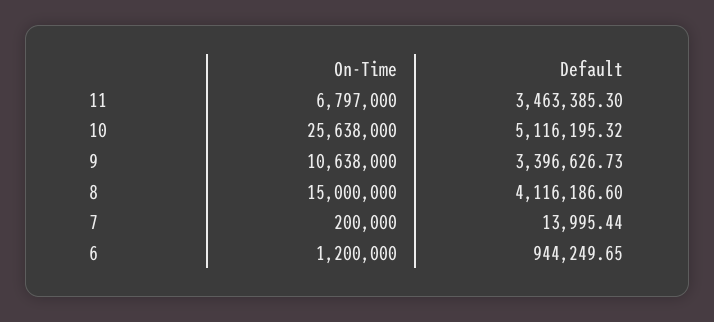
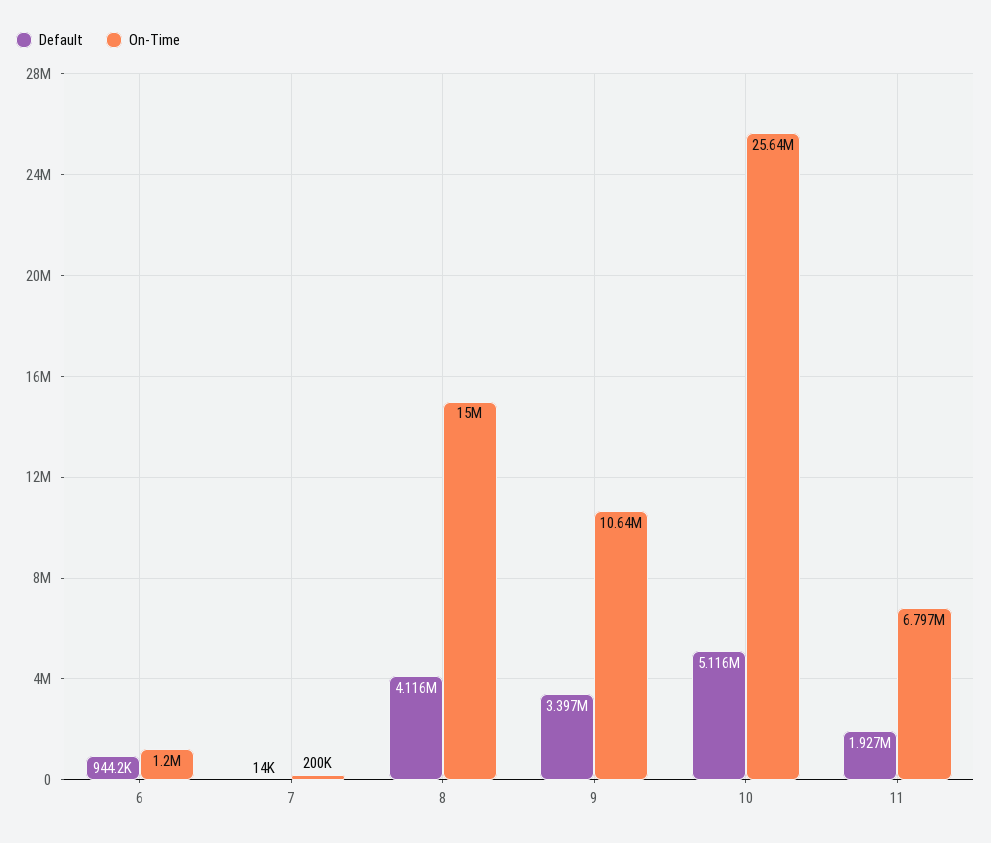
Default, 11: 3463385.3 -> 1927000

